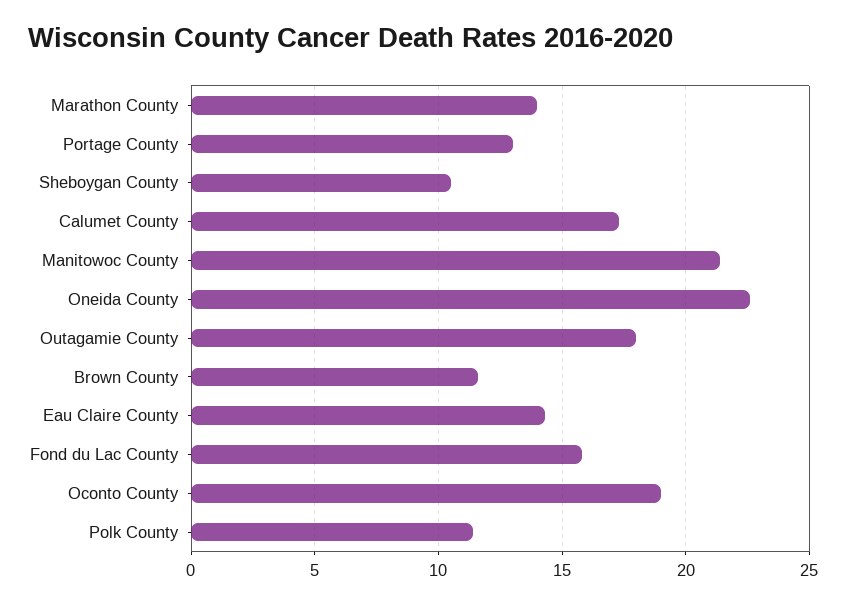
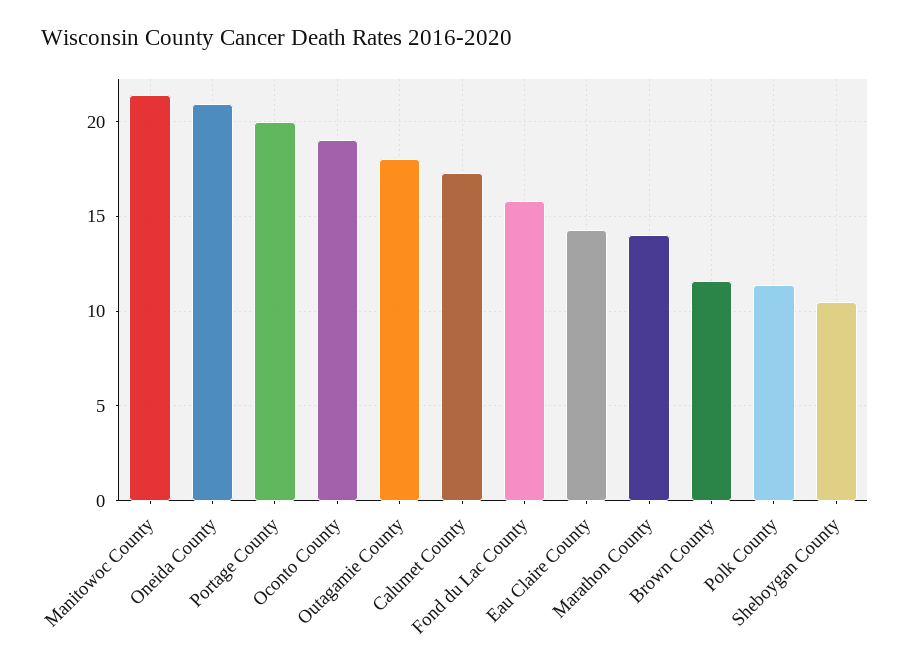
Portage County: 13 -> 20
Oneida County: 22.5 -> 21

